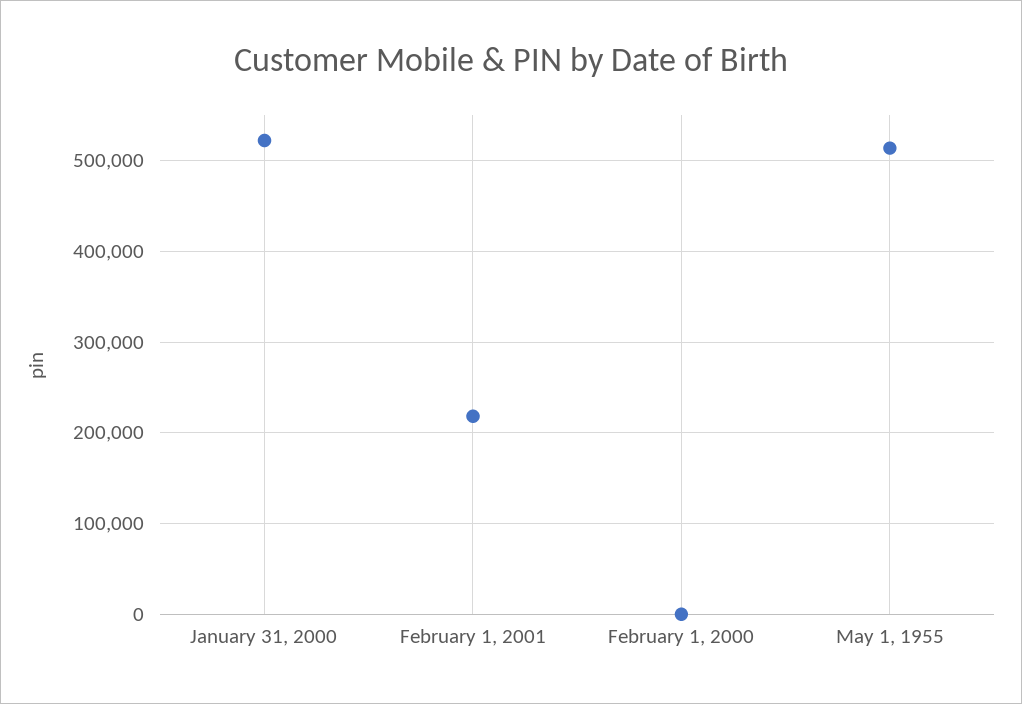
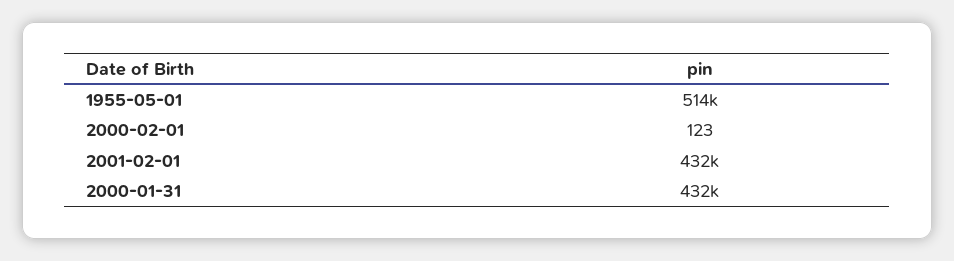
January 31, 2000: 520000 -> 432000
February 1, 2001: 220000 -> 432000

